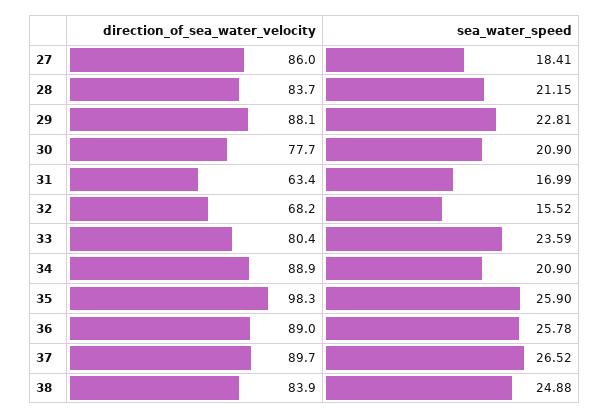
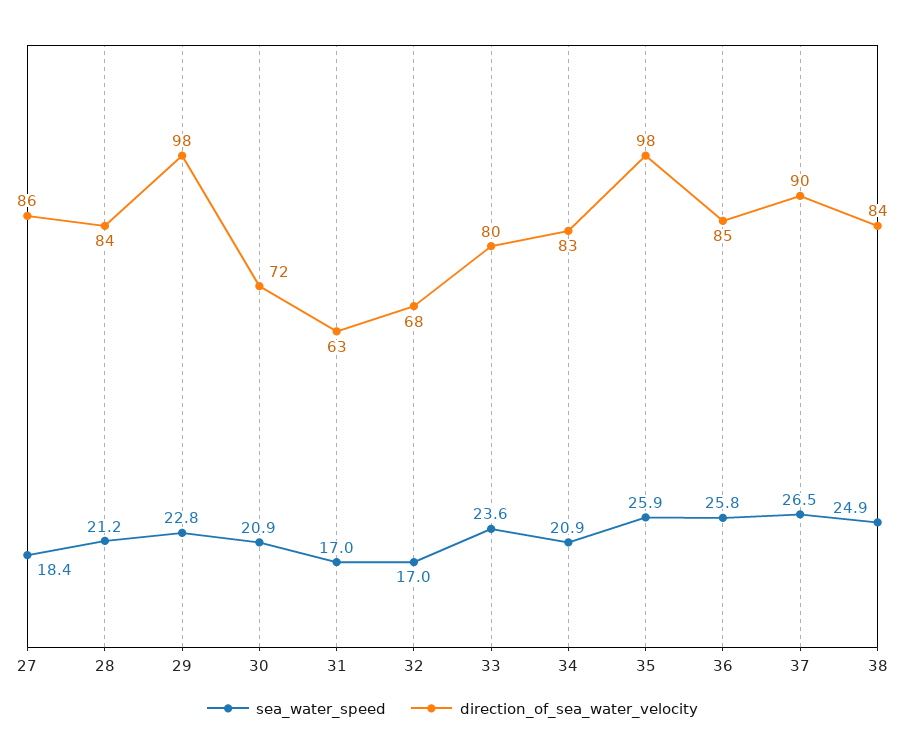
direction_of_sea_water_velocity, 29: 88.1 -> 98
direction_of_sea_water_velocity, 30: 77.7 -> 72
sea_water_speed, 32: 15.52 -> 17
direction_of_sea_water_velocity, 34: 88.9 -> 83
direction_of_sea_water_velocity, 36: 89 -> 85

